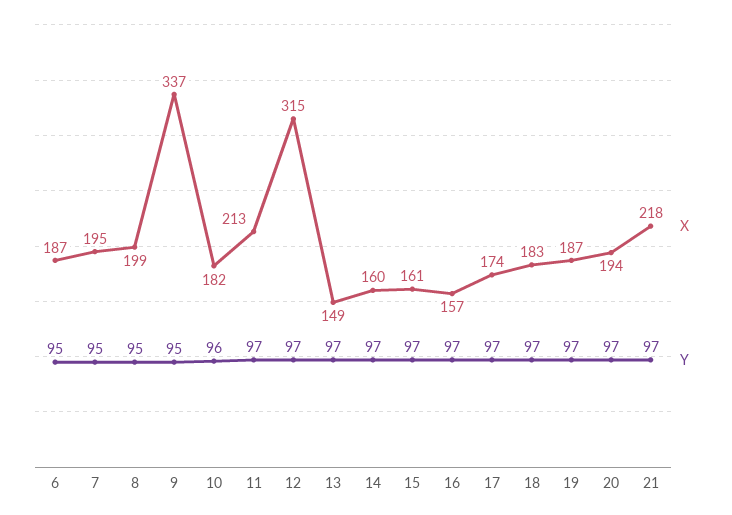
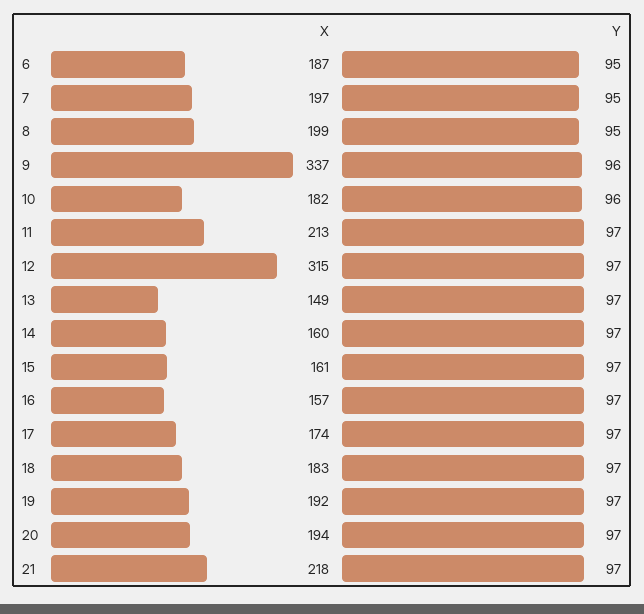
X, 7: 195 -> 197
Y, 9: 95 -> 96
X, 19: 187 -> 192

